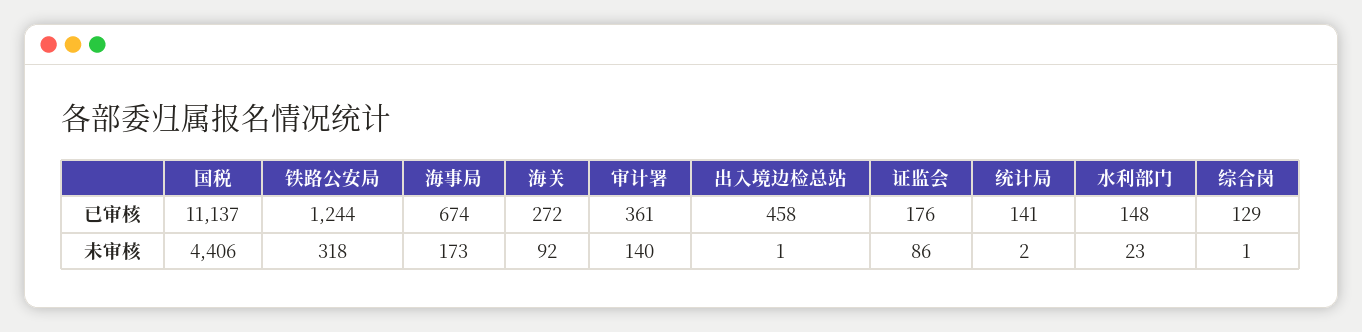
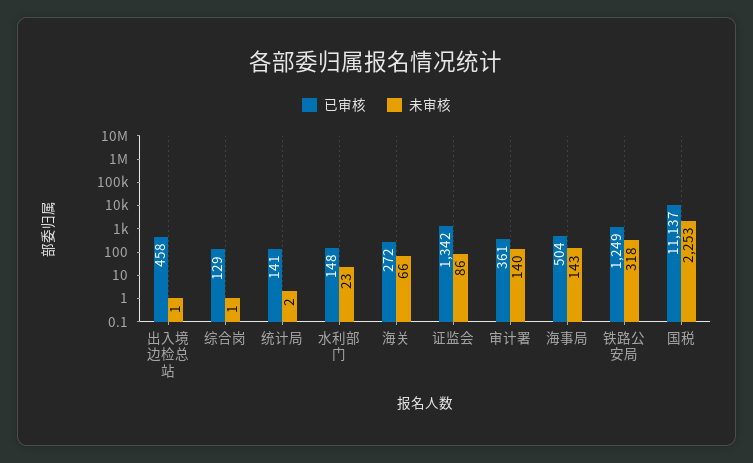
已审核, 铁路公安局: 1244 -> 1249
已审核, 海事局: 674 -> 504
已审核, 证监会: 176 -> 1342
未审核, 国税: 4406 -> 2253
未审核, 海事局: 173 -> 143
未审核, 海关: 92 -> 66

